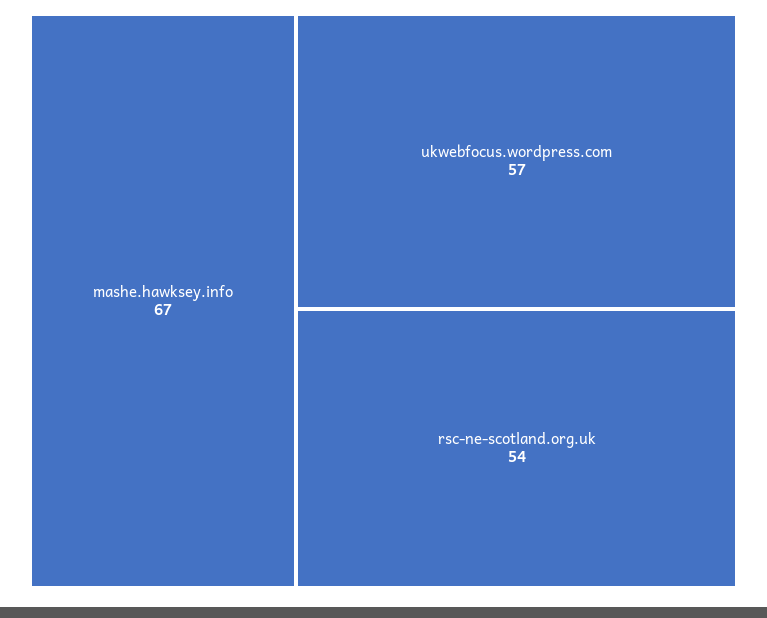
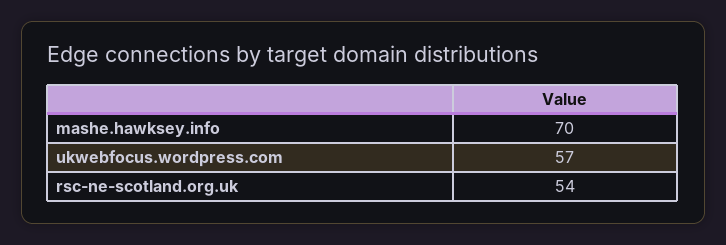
mashe.hawksey.info: 67 -> 70

